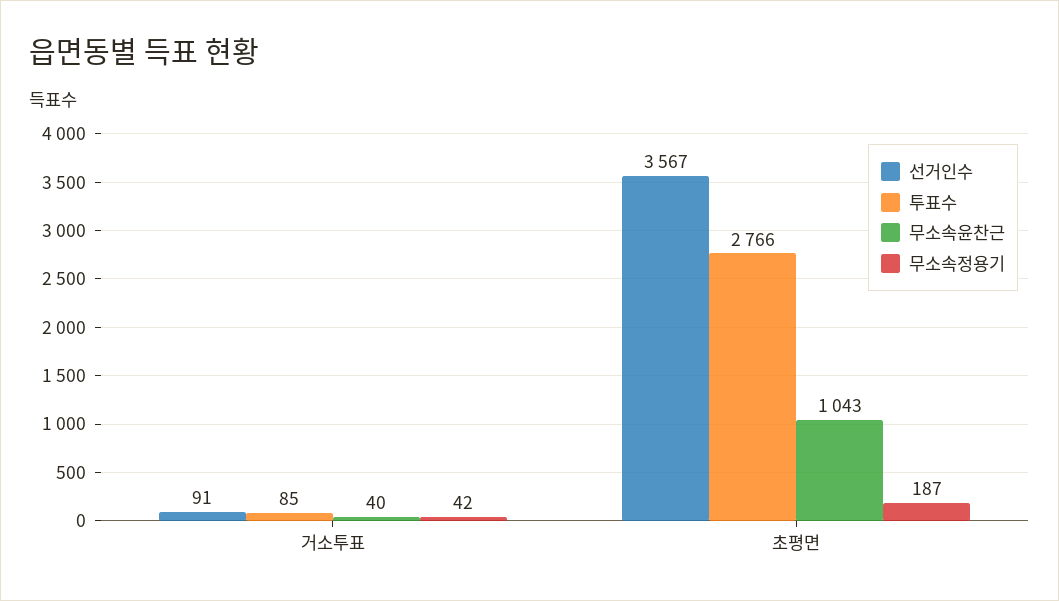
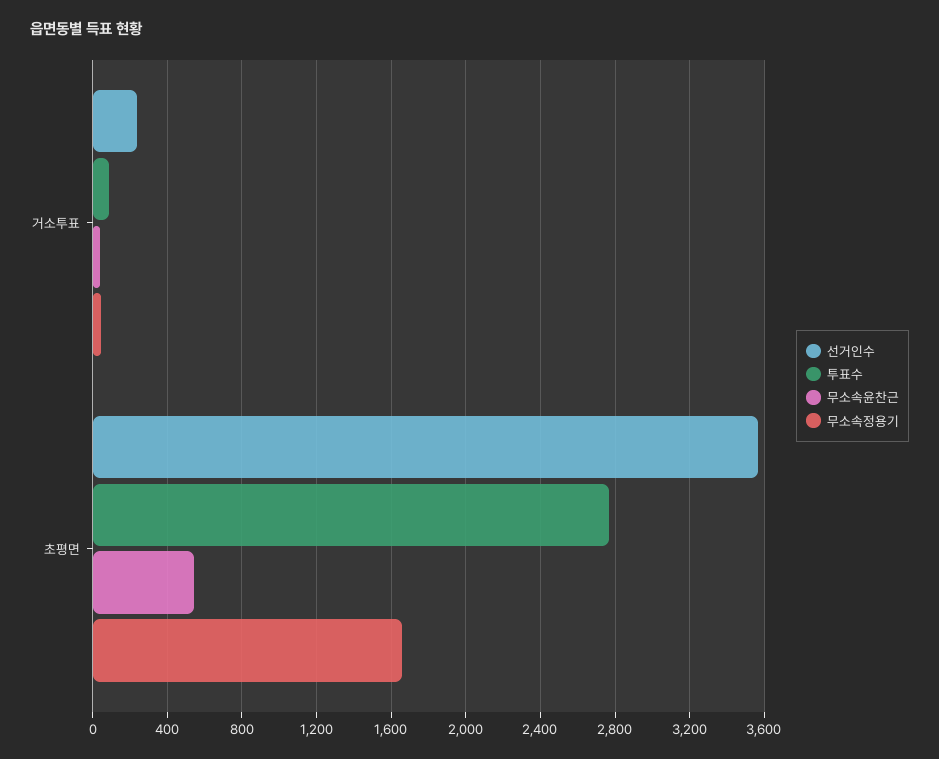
선거인수, 거소투표: 91 -> 250
무소속윤찬근, 초평면: 1043 -> 550
무소속정용기, 초평면: 187 -> 1650

